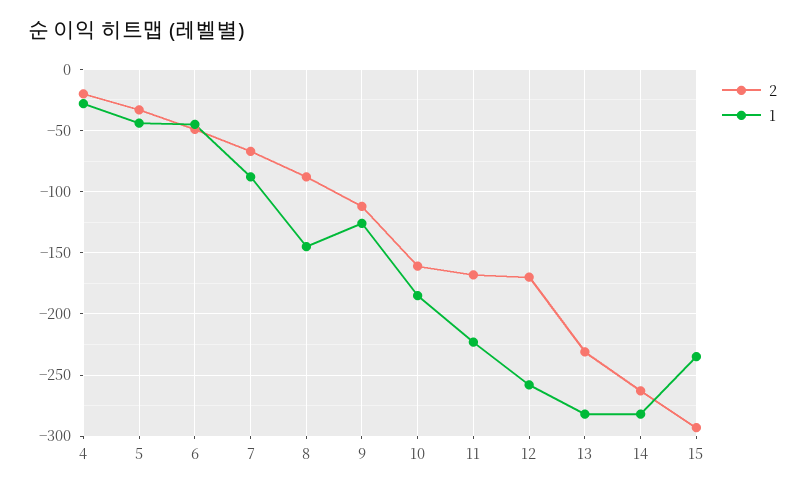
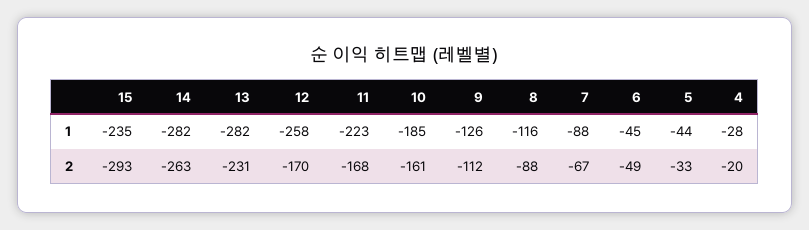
1, 8: -145 -> -116

